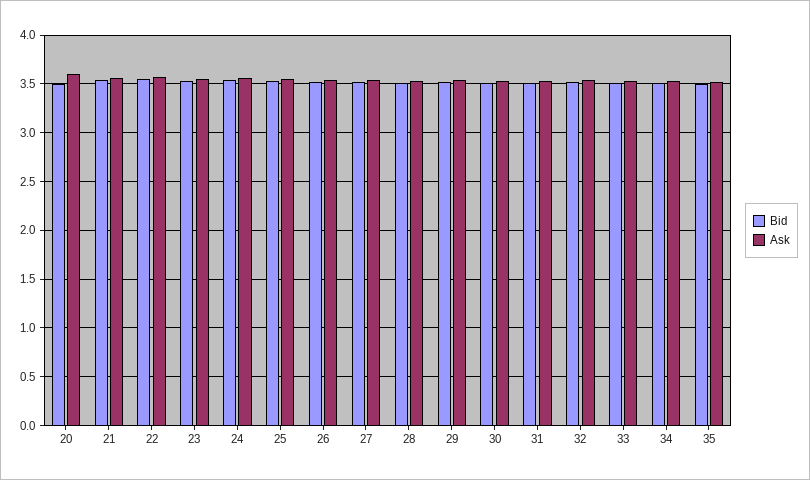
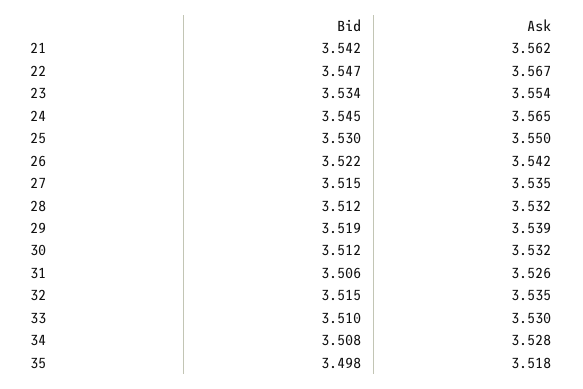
Bid, 20: 3.5 -> none
Ask, 20: 3.6 -> none

